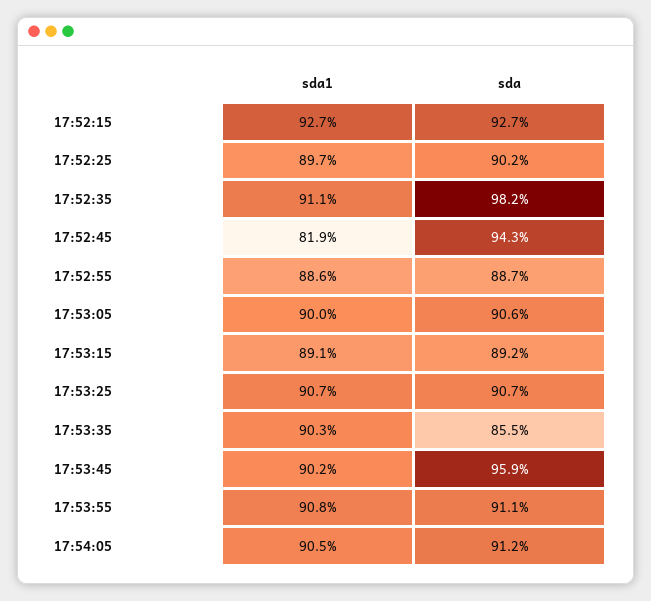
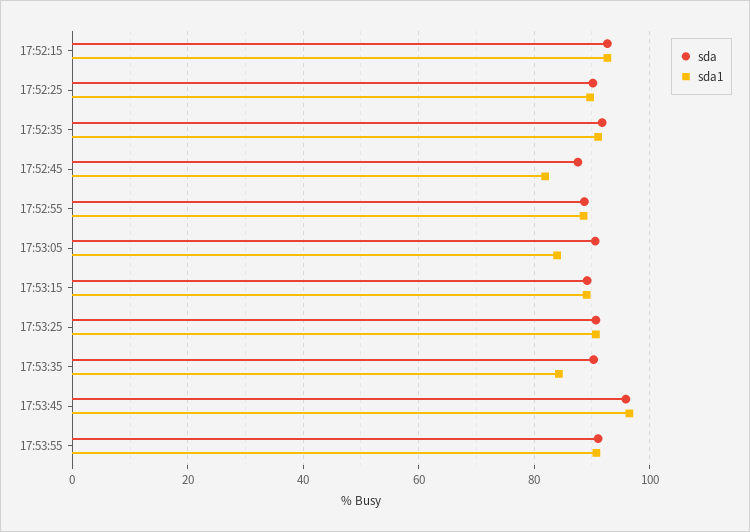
sda, 17:52:35: 98.2 -> 92
sda, 17:52:45: 94.3 -> 88
sda1, 17:53:05: 90 -> 84
sda1, 17:53:35: 90.3 -> 84
sda, 17:53:35: 85.5 -> 90
sda1, 17:53:45: 90.2 -> 96
sda1, 17:54:05: 90.5 -> none
sda, 17:54:05: 91.2 -> none

